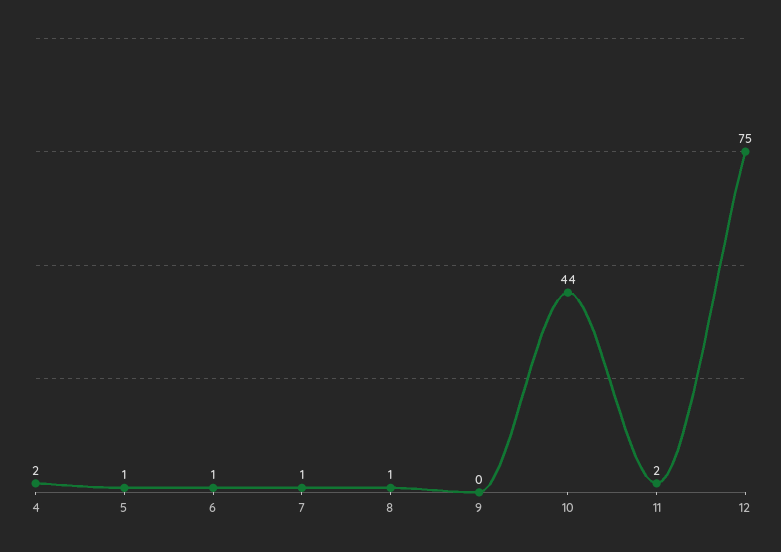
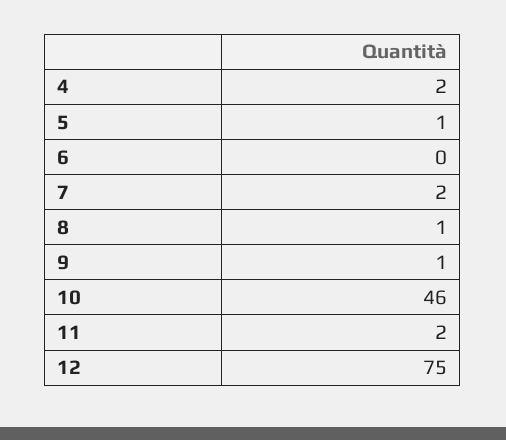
6: 1 -> 0
7: 1 -> 2
9: 0 -> 1
10: 44 -> 46

